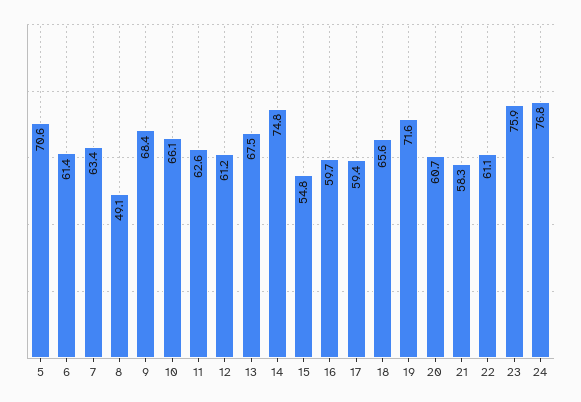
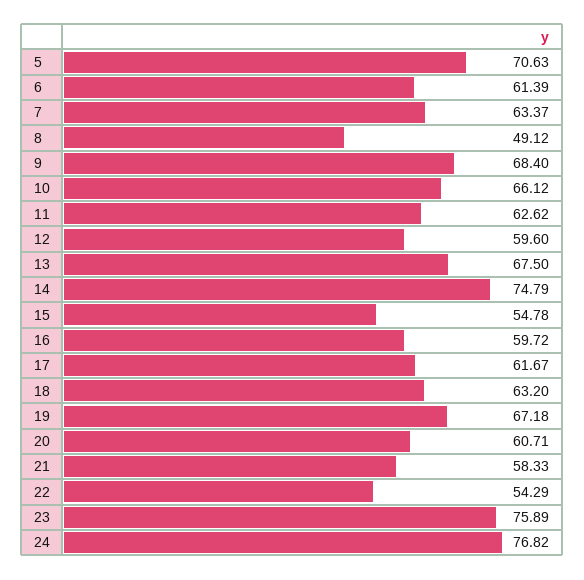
12: 61.2 -> 59.6
17: 59.4 -> 61.67
18: 65.6 -> 63.2
19: 71.6 -> 67.18
22: 61.1 -> 54.29

